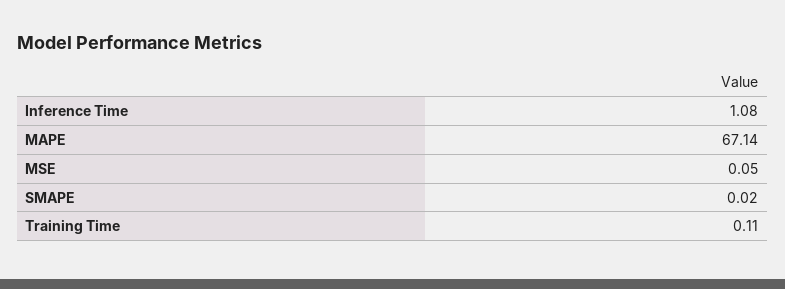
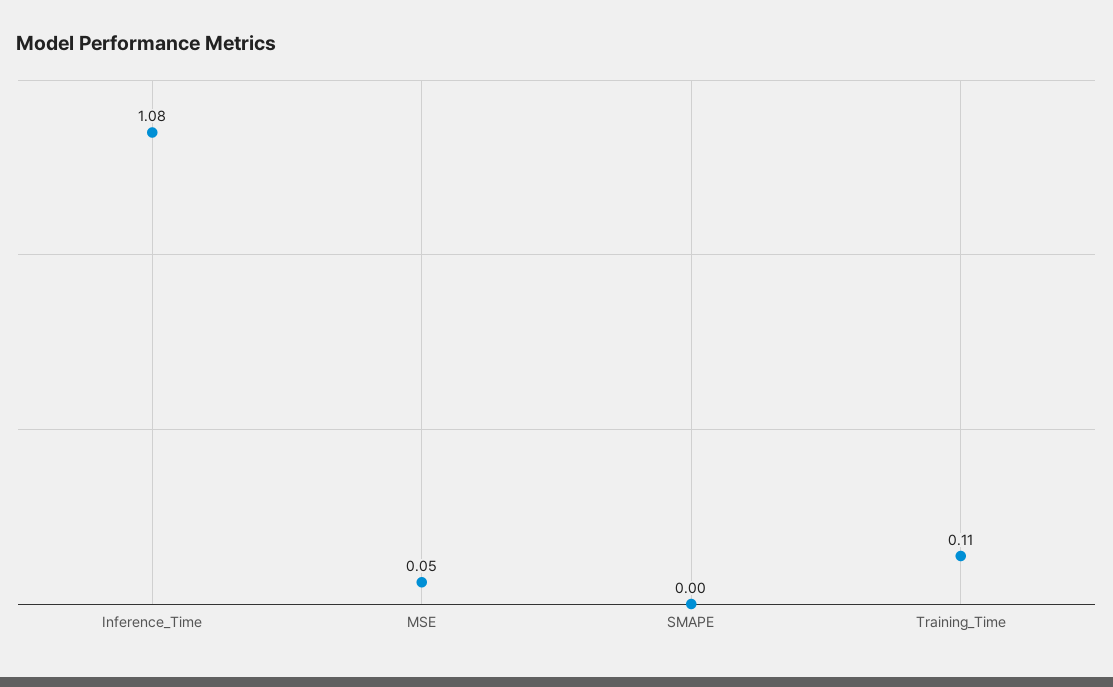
MAPE: 67.14 -> none
SMAPE: 0.02 -> 0

